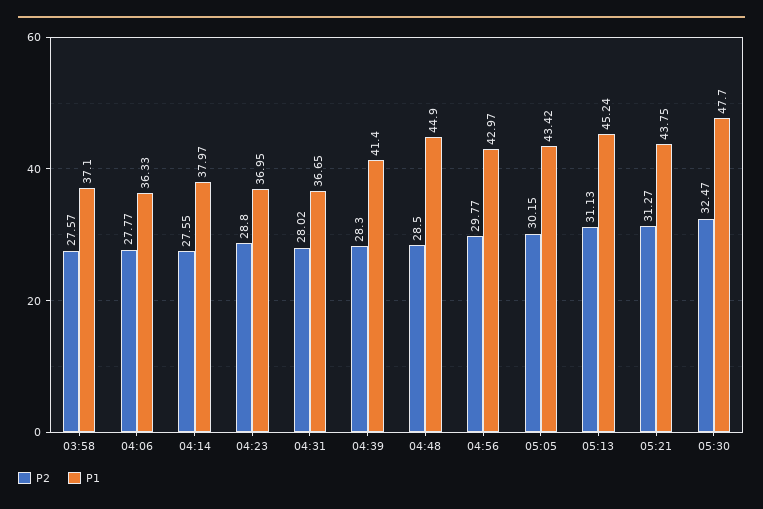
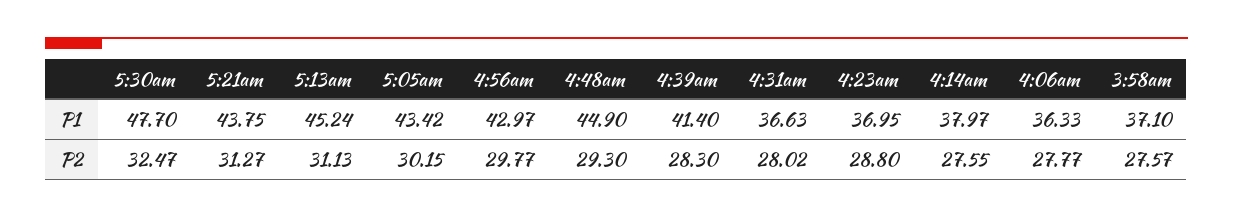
P1, 04:31: 36.65 -> 36.63
P2, 04:48: 28.5 -> 29.3

